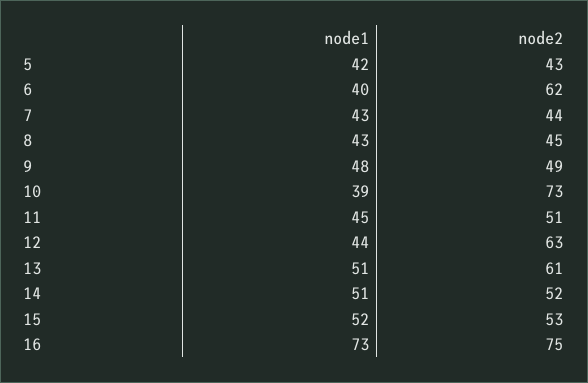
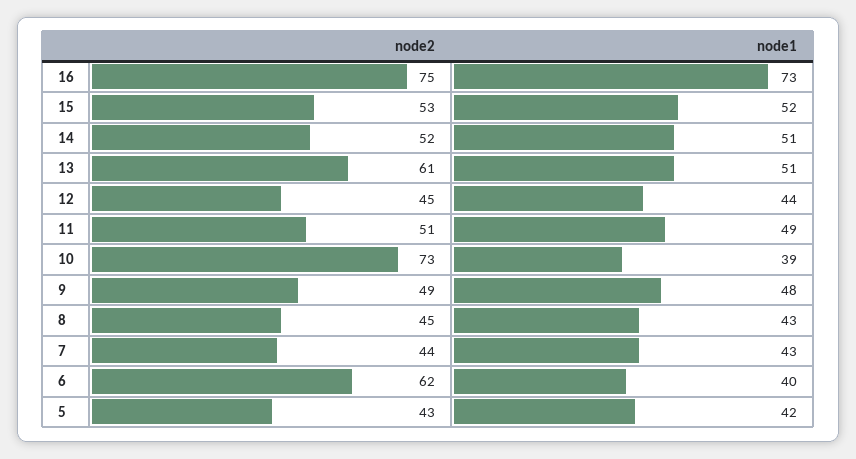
node1, 11: 45 -> 49
node2, 12: 63 -> 45

